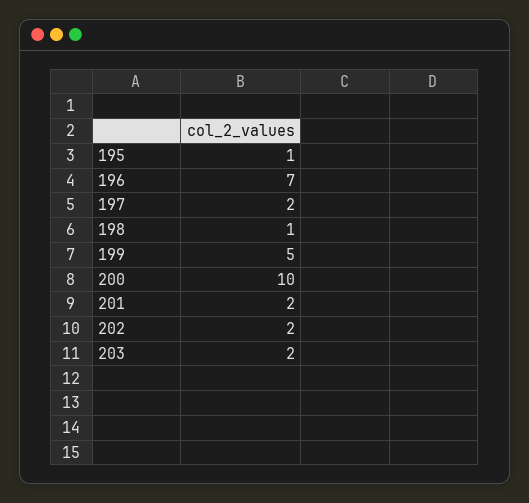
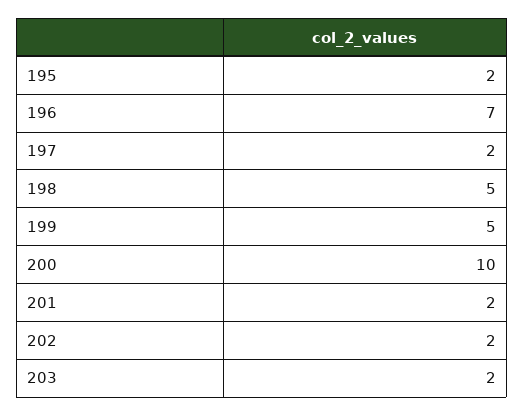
195: 1 -> 2
198: 1 -> 5

